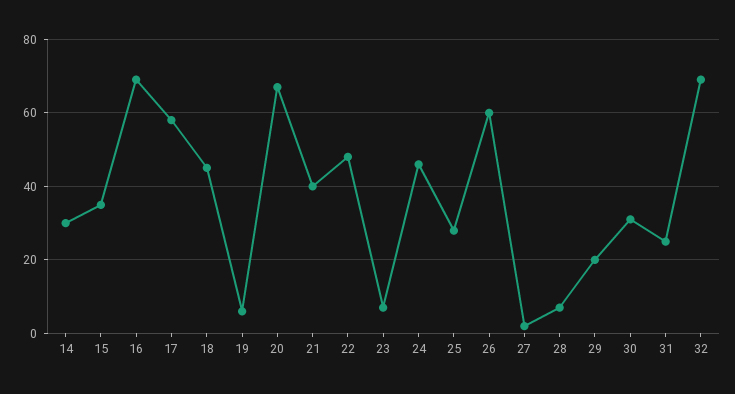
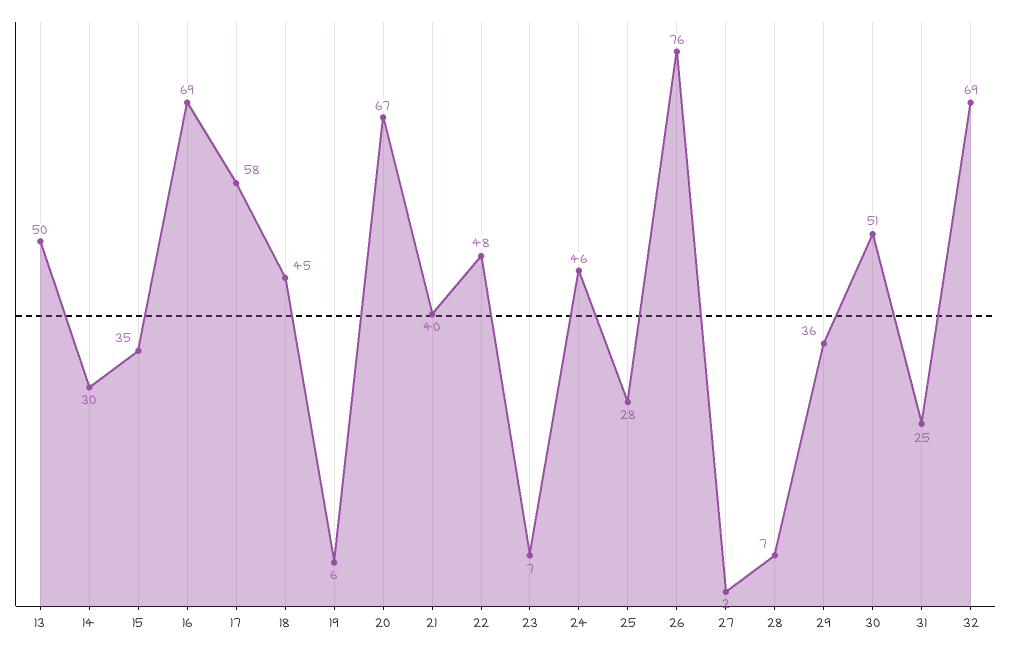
26: 60 -> 76
29: 20 -> 36
30: 30 -> 51
13: none -> 50

